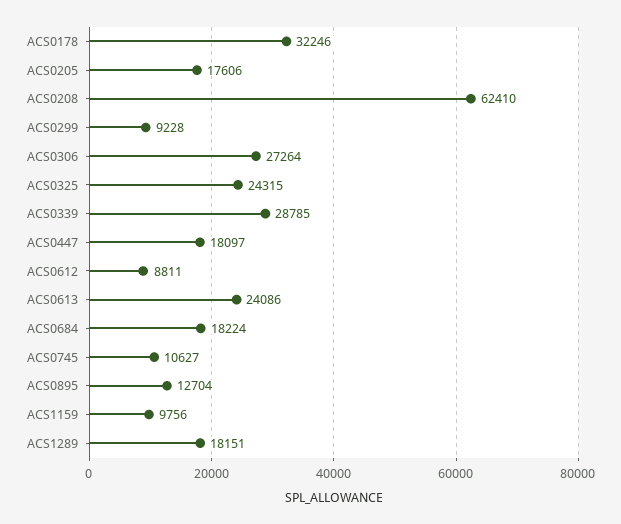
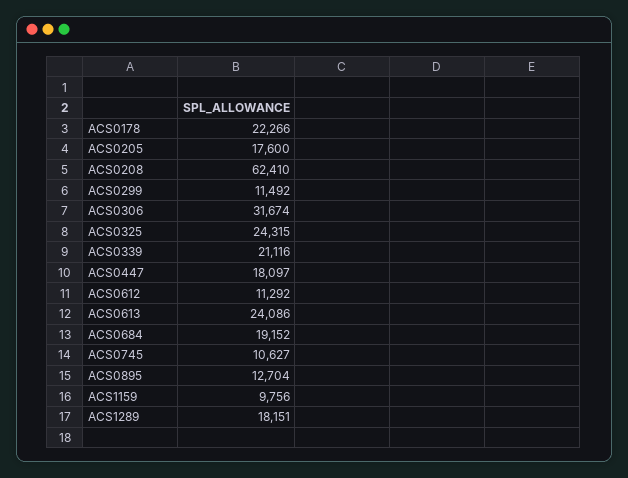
ACS0178: 32246 -> 22266
ACS0205: 17606 -> 17600
ACS0299: 9228 -> 11492
ACS0306: 27264 -> 31674
ACS0339: 28785 -> 21116
ACS0612: 8811 -> 11292
ACS0684: 18224 -> 19152

